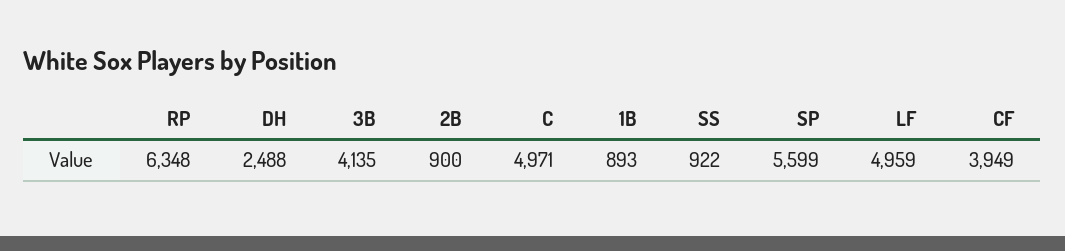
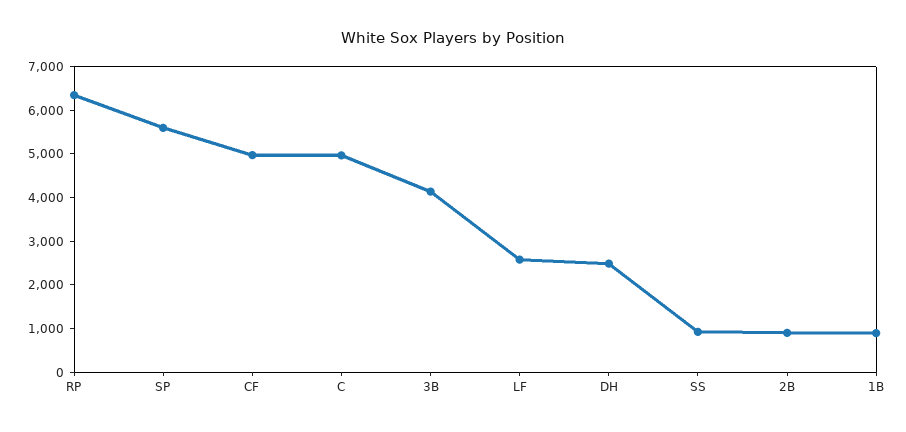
LF: 4959 -> 2600
CF: 3949 -> 5000

